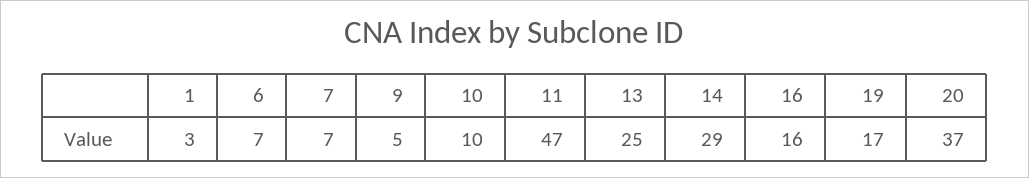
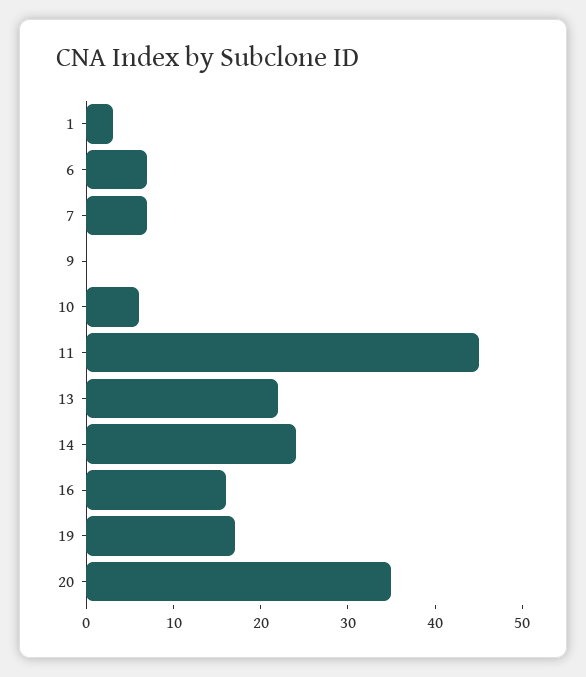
9: 5 -> 0
10: 10 -> 6
11: 47 -> 45
13: 25 -> 22
14: 29 -> 24
20: 37 -> 35

